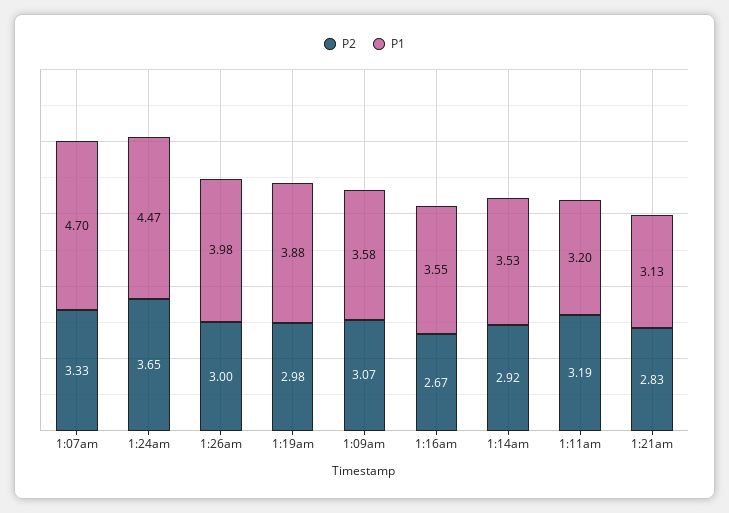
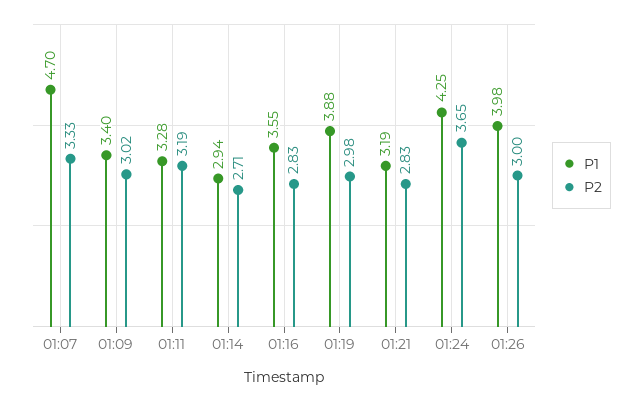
P1, 1:24am: 4.47 -> 4.25
P2, 1:09am: 3.07 -> 3.02
P1, 1:09am: 3.58 -> 3.4
P2, 1:16am: 2.67 -> 2.83
P2, 1:14am: 2.92 -> 2.71
P1, 1:14am: 3.53 -> 2.94
P1, 1:11am: 3.2 -> 3.28
P1, 1:21am: 3.13 -> 3.19

